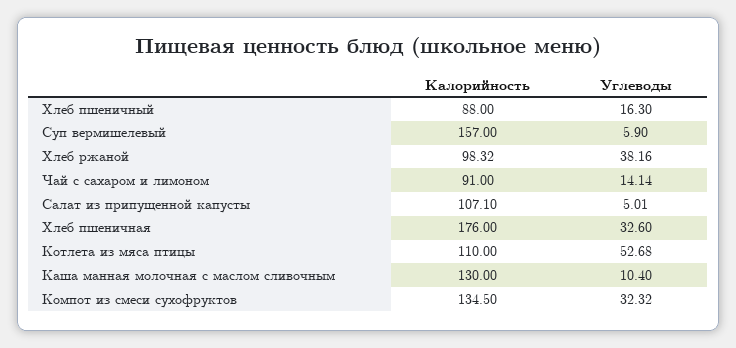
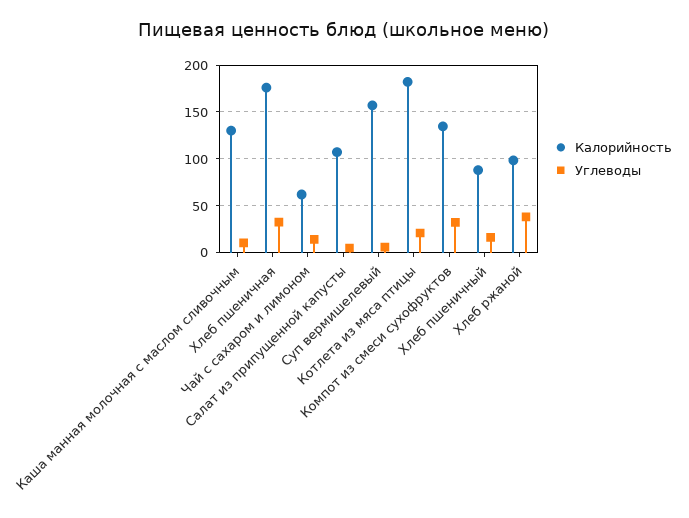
Калорийность, Чай с сахаром и лимоном: 91 -> 60
Калорийность, Котлета из мяса птицы: 110 -> 180
Углеводы, Котлета из мяса птицы: 52.68 -> 20

